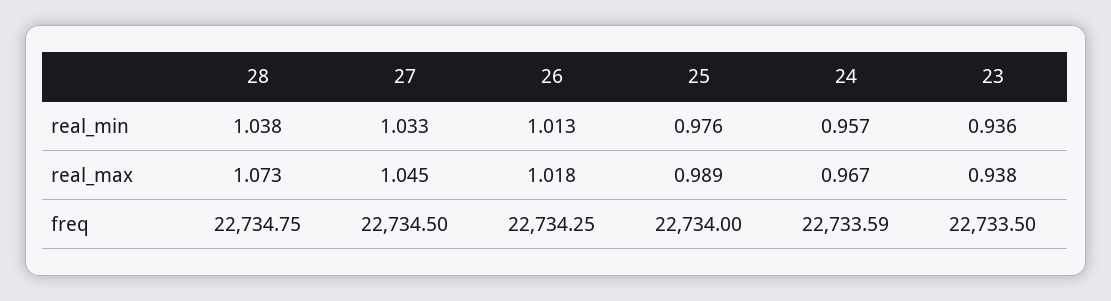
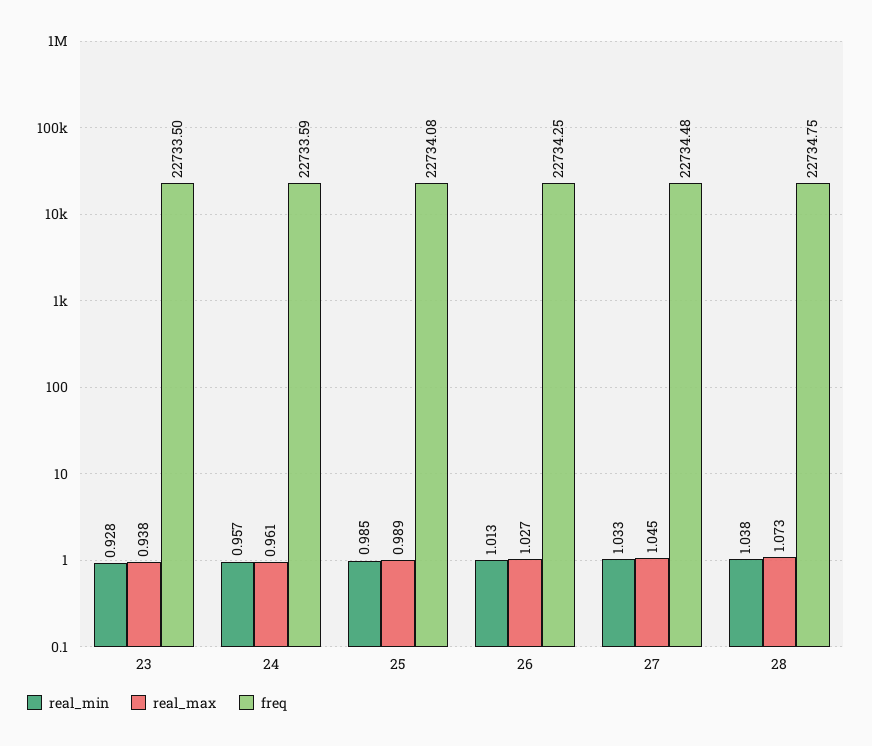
real_min, 25: 0.976 -> 0.985
real_min, 23: 0.936 -> 0.928
real_max, 26: 1.018 -> 1.027
real_max, 24: 0.967 -> 0.961
freq, 27: 22734.5 -> 22734.48
freq, 25: 22734 -> 22734.08

